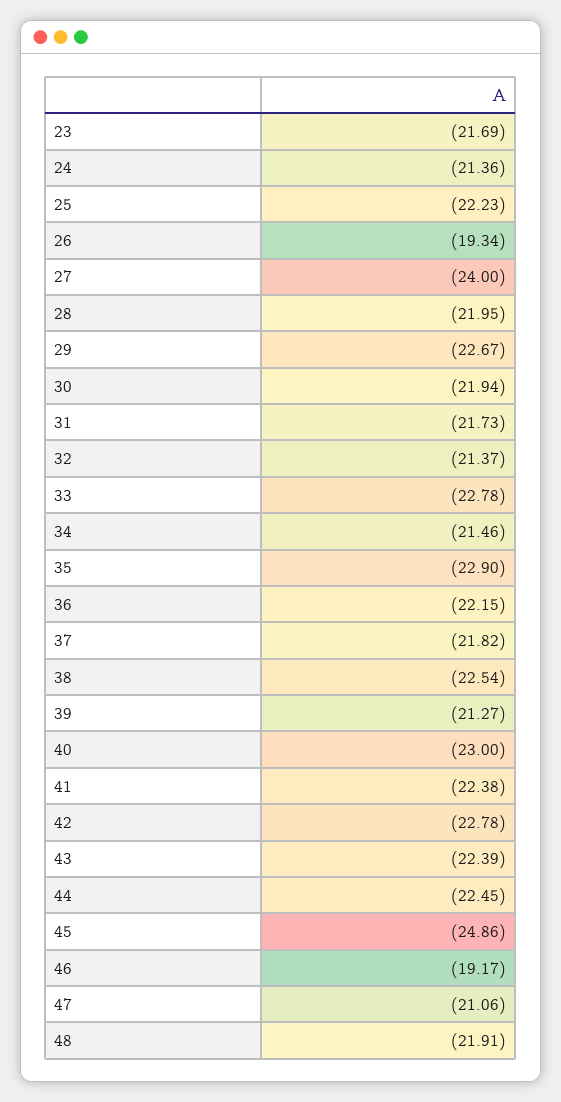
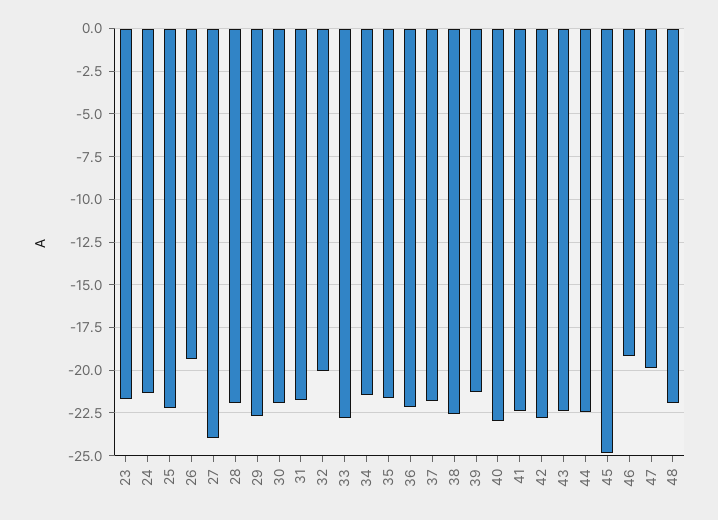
32: -21.37 -> -20
35: -22.9 -> -21.5
47: -21.06 -> -20

